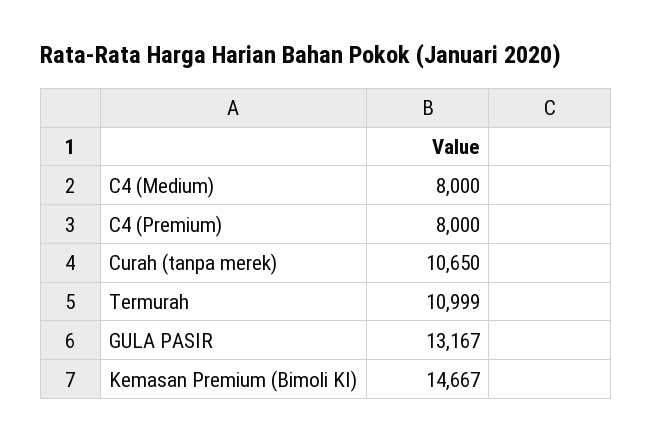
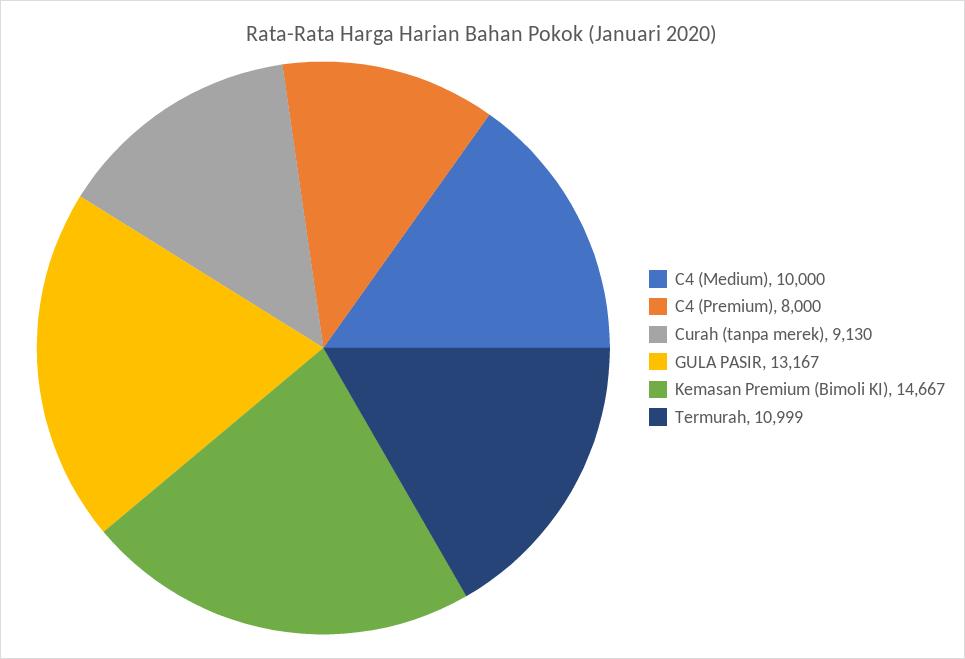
C4 (Medium): 8000 -> 10000
Curah (tanpa merek): 10650 -> 9130

